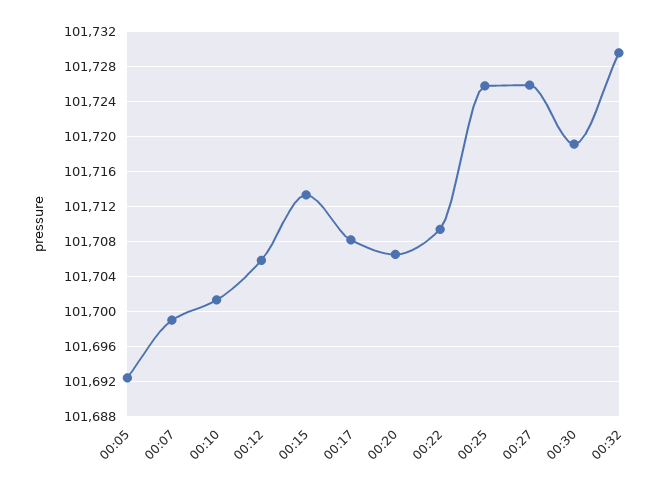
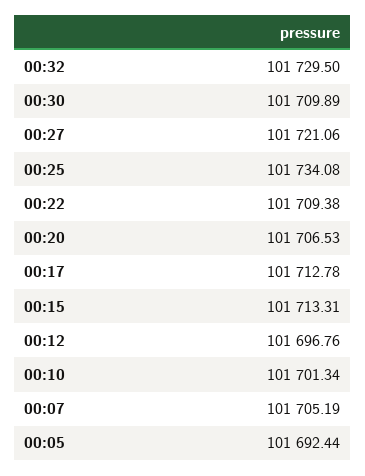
00:07: 101699 -> 101705.19
00:12: 101706 -> 101696.76
00:17: 101708 -> 101712.78
00:25: 101726 -> 101734.08
00:27: 101726 -> 101721.06
00:30: 101719 -> 101709.89

